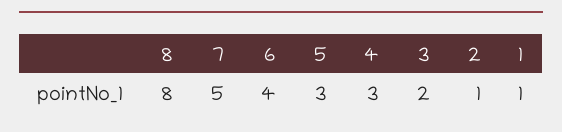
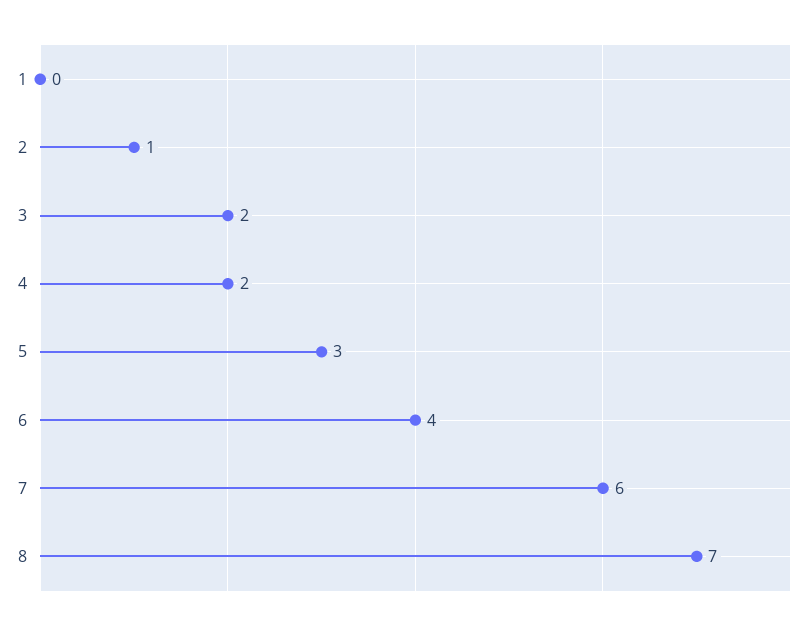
8: 8 -> 7
7: 5 -> 6
4: 3 -> 2
1: 1 -> 0

